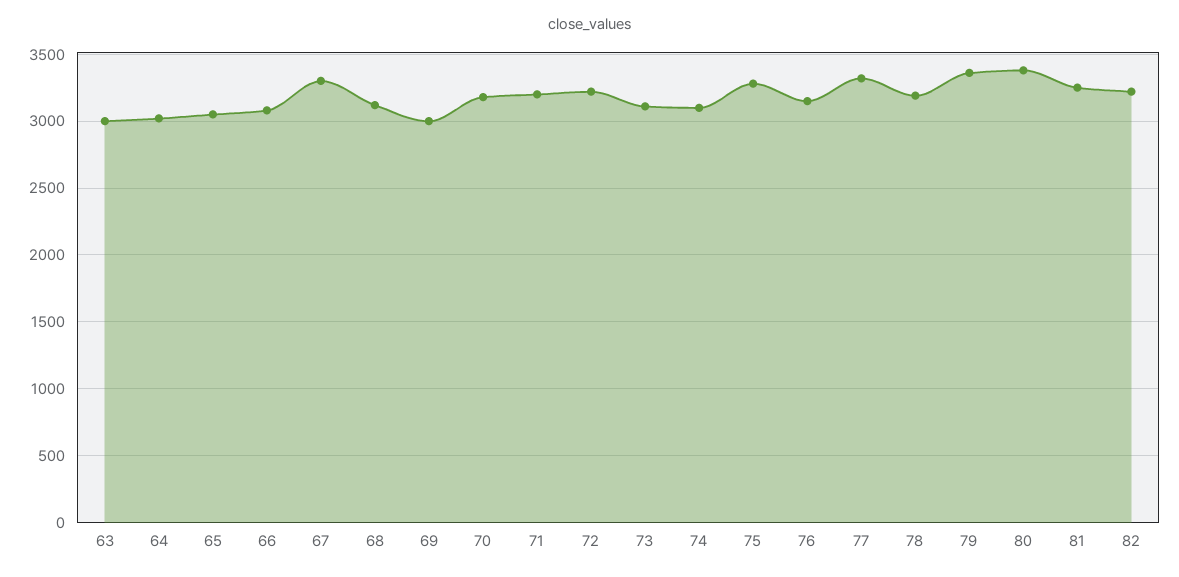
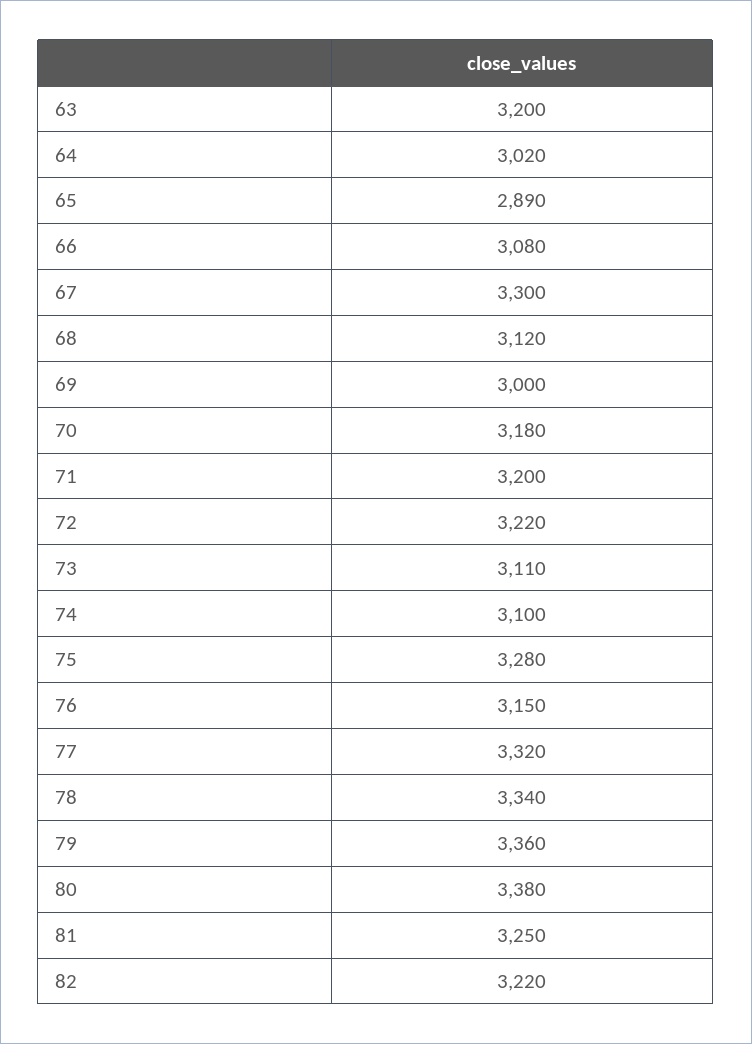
63: 3000 -> 3200
65: 3050 -> 2890
78: 3200 -> 3340

